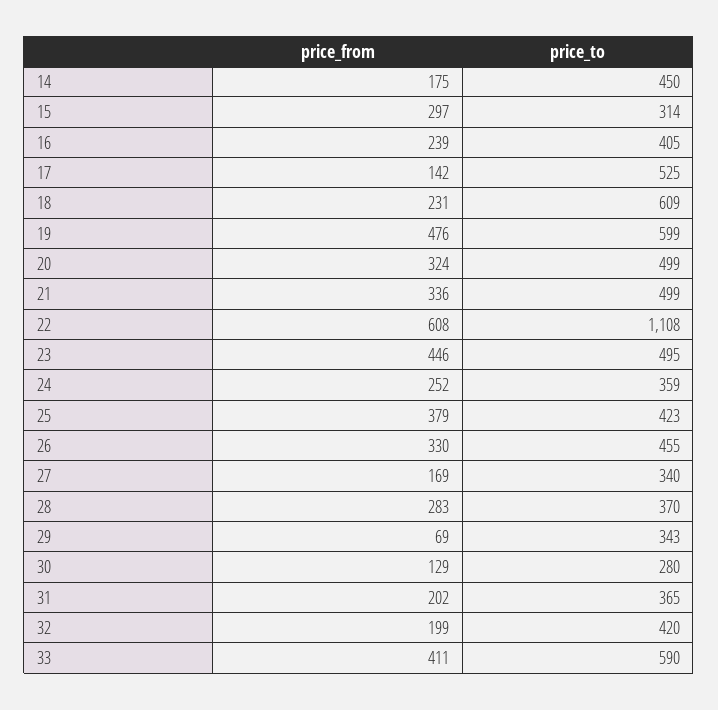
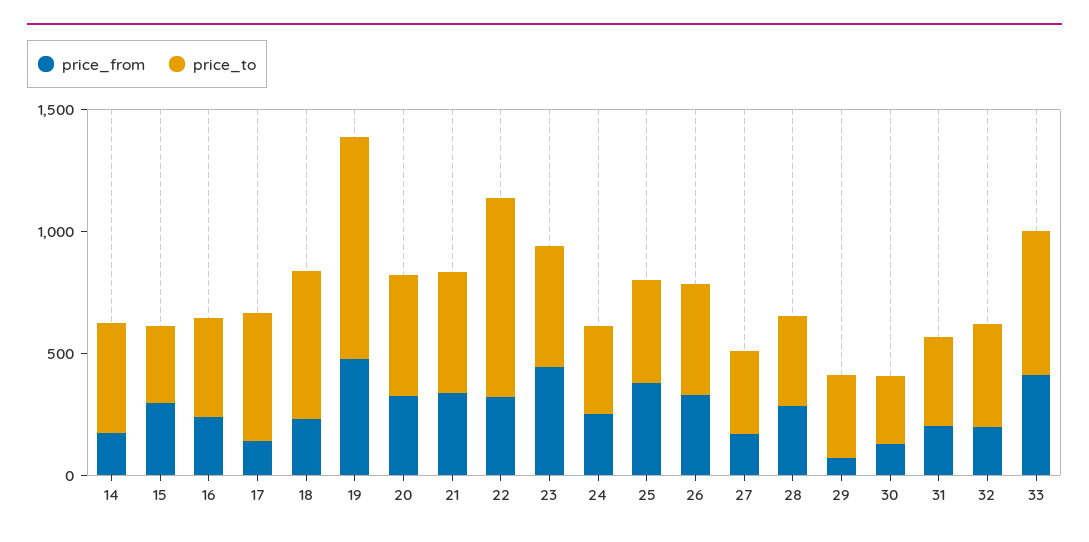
price_to, 19: 599 -> 900
price_from, 22: 608 -> 300
price_to, 22: 1108 -> 800

